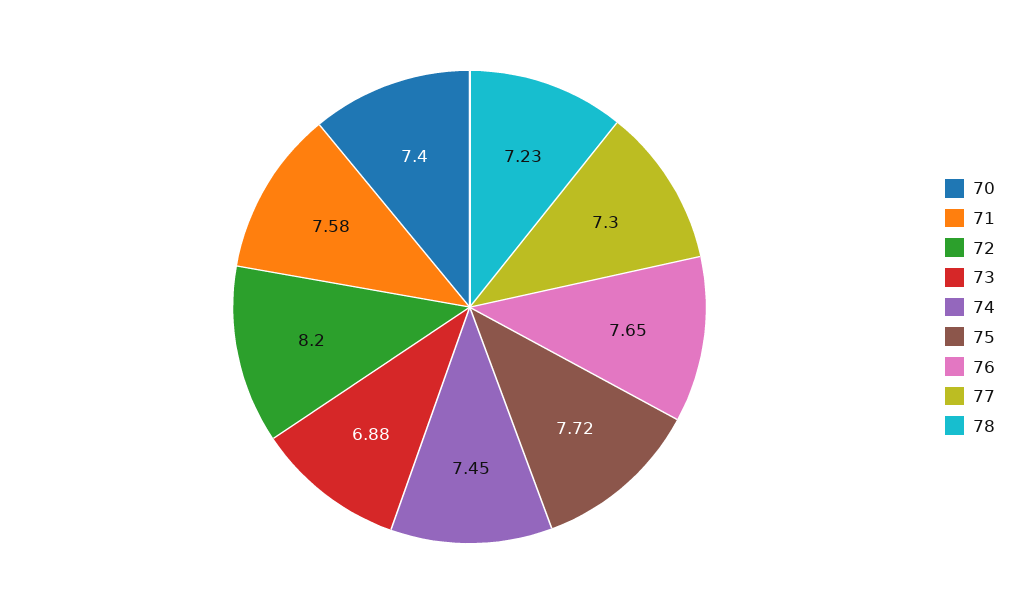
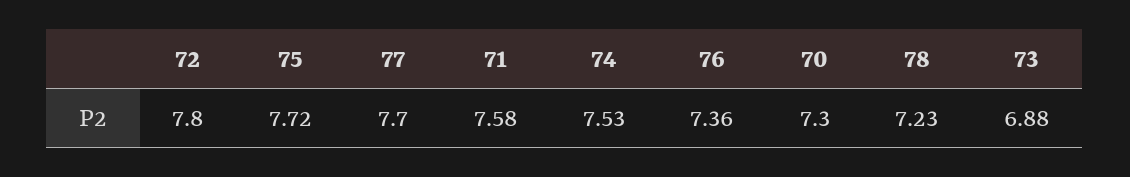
70: 7.4 -> 7.3
72: 8.2 -> 7.8
74: 7.45 -> 7.53
76: 7.65 -> 7.36
77: 7.3 -> 7.7

